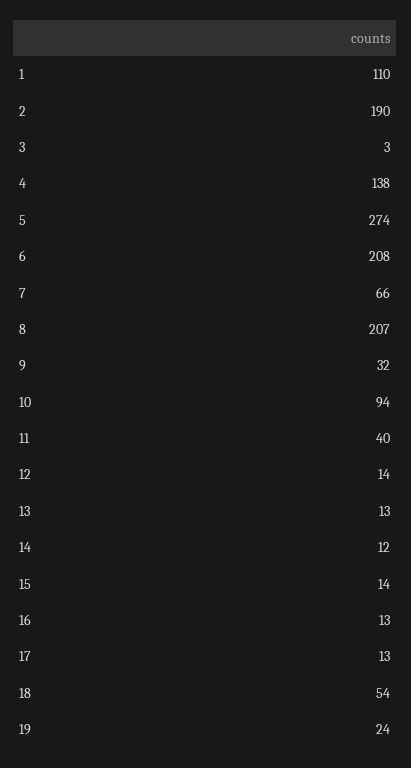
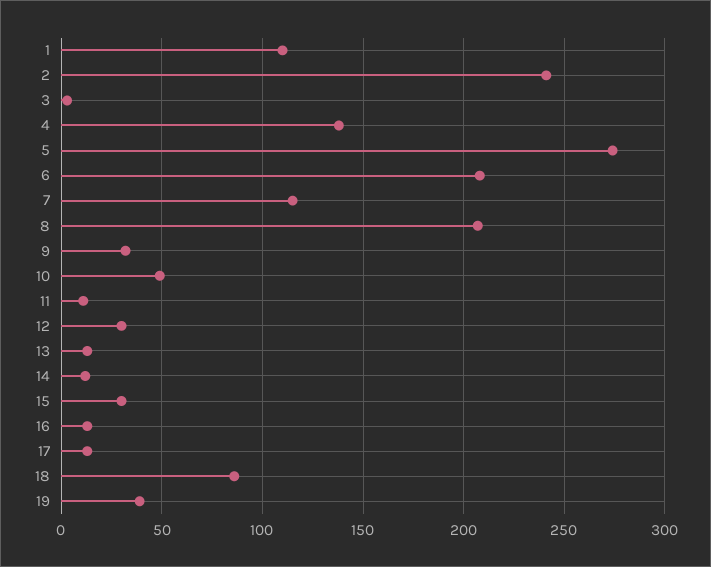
2: 190 -> 240
7: 66 -> 115
10: 94 -> 50
11: 40 -> 10
12: 14 -> 30
15: 14 -> 30
18: 54 -> 85
19: 24 -> 40

